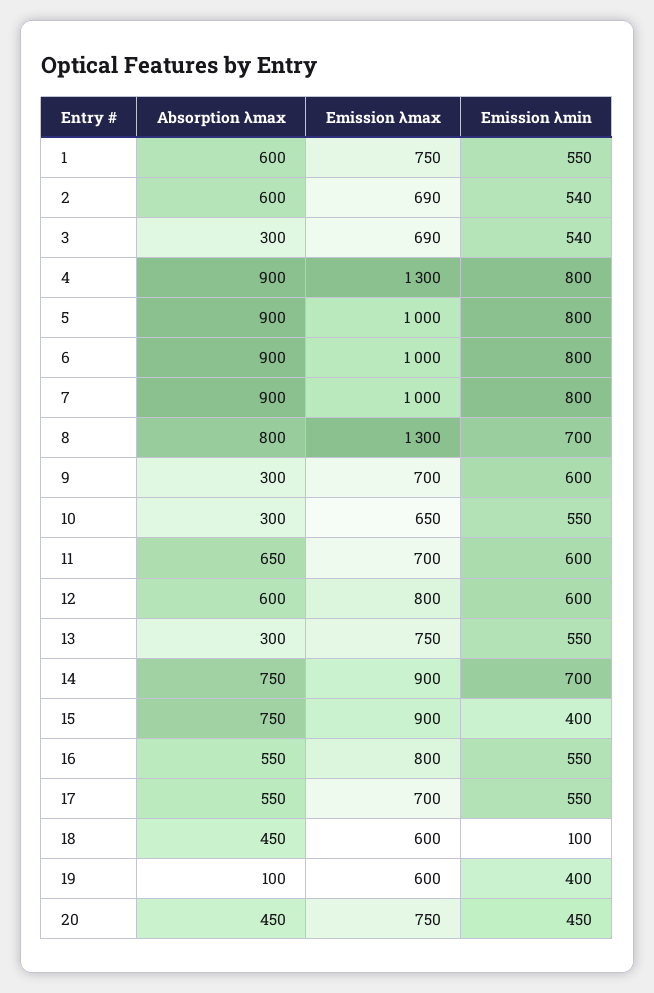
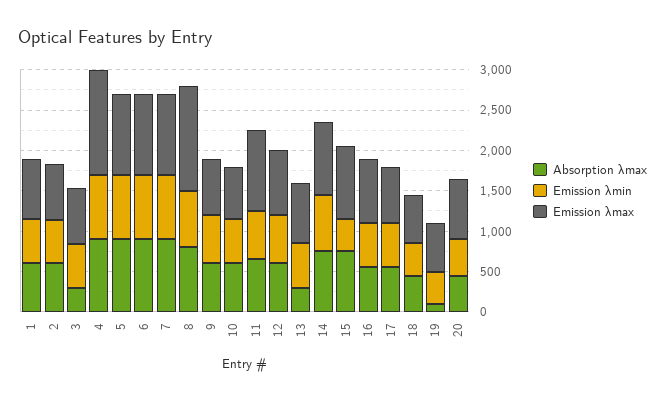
Absorption λmax, 9: 300 -> 600
Absorption λmax, 10: 300 -> 600
Emission λmax, 11: 700 -> 1000
Emission λmin, 18: 100 -> 400

